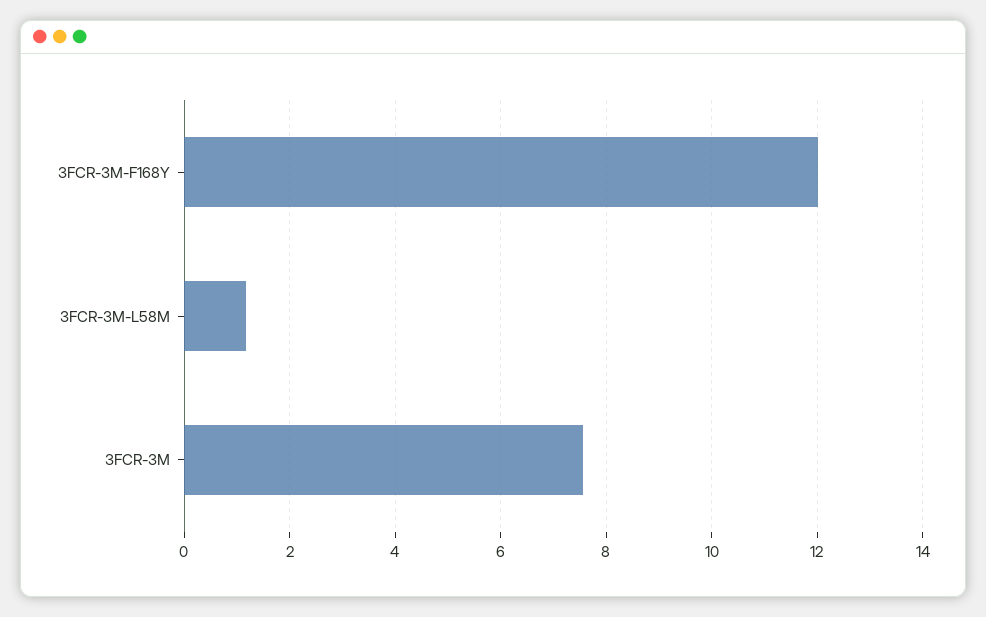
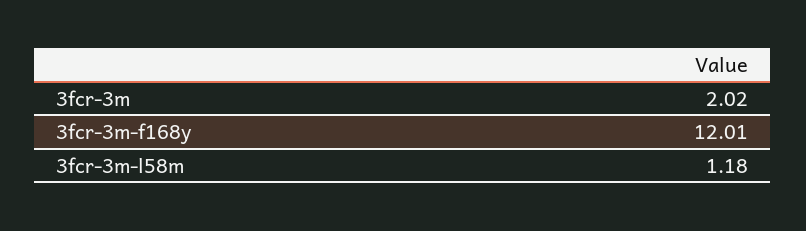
3FCR-3M: 7.6 -> 2.02

